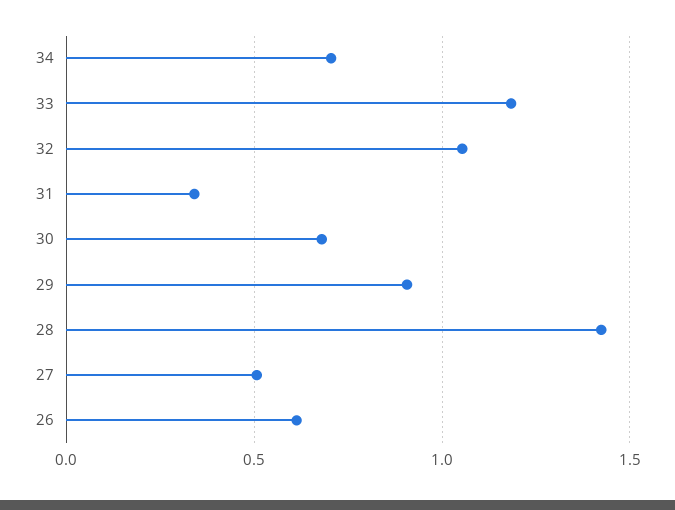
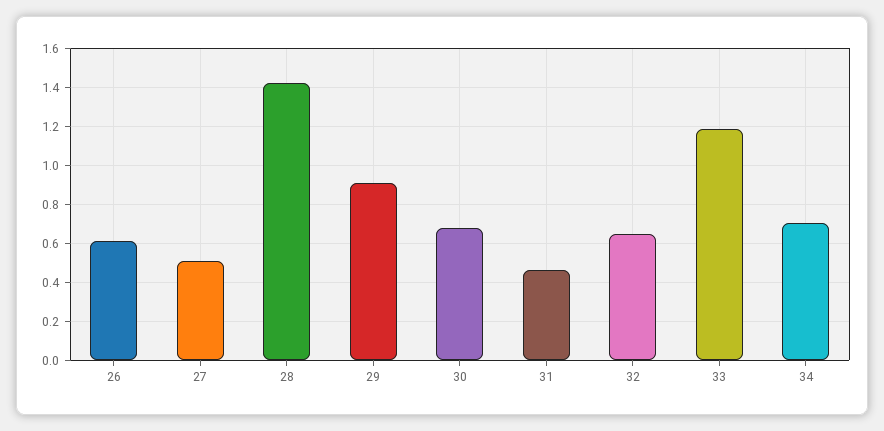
32: 1.05 -> 0.65
31: 0.35 -> 0.45

